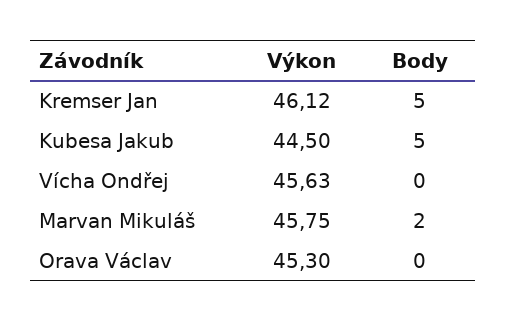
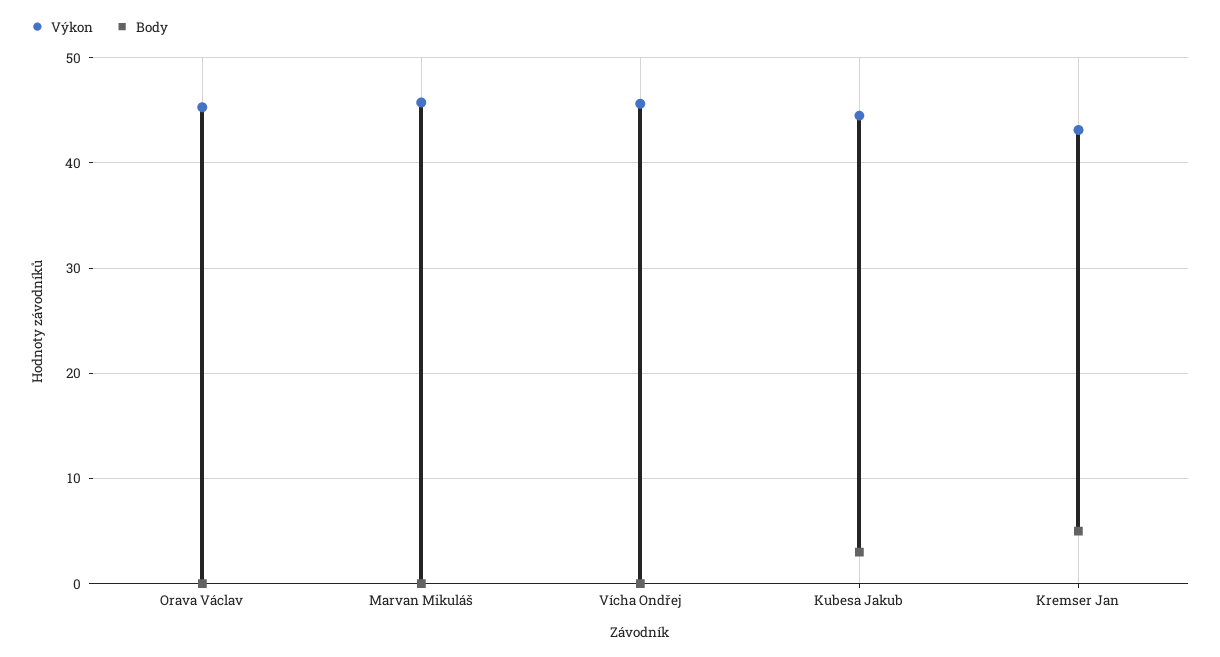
Výkon, Kremser Jan: 46.12 -> 43
Body, Kubesa Jakub: 5 -> 3
Body, Marvan Mikuláš: 2 -> 0

